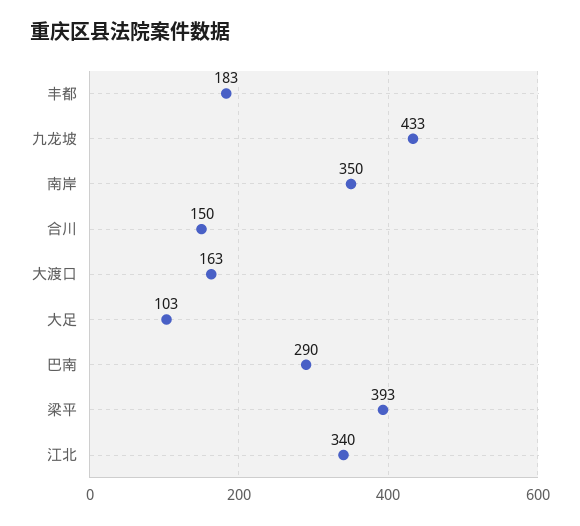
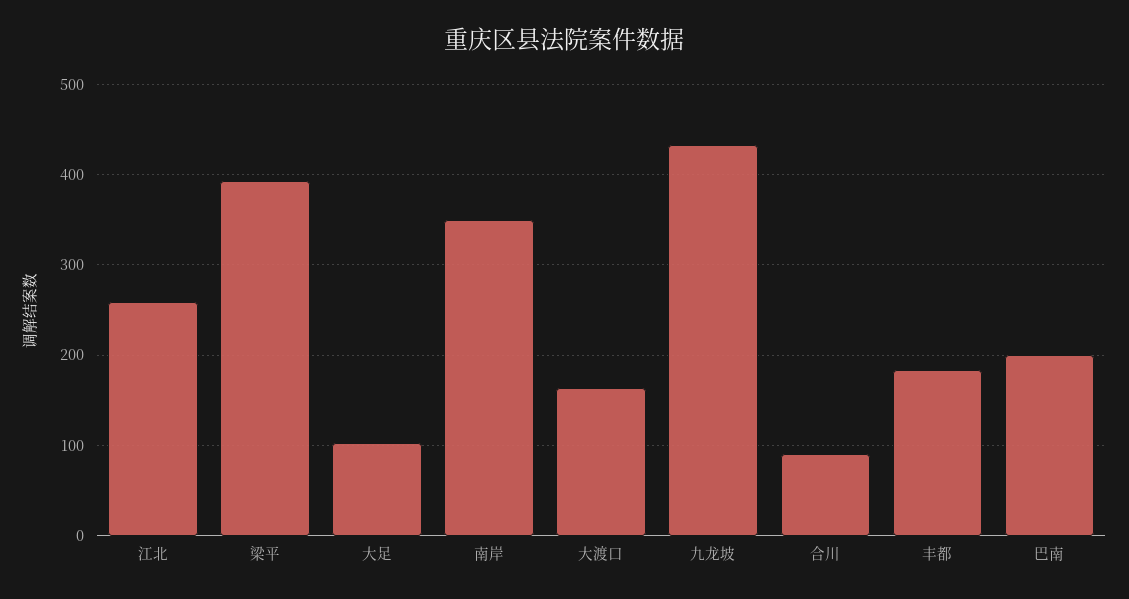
合川: 150 -> 90
巴南: 290 -> 200
江北: 340 -> 260

